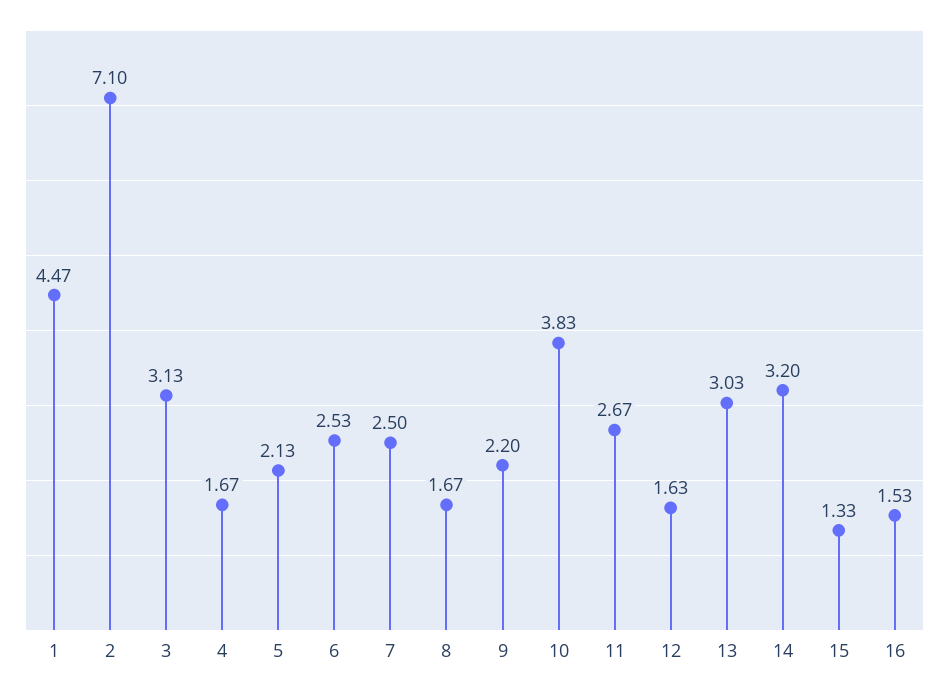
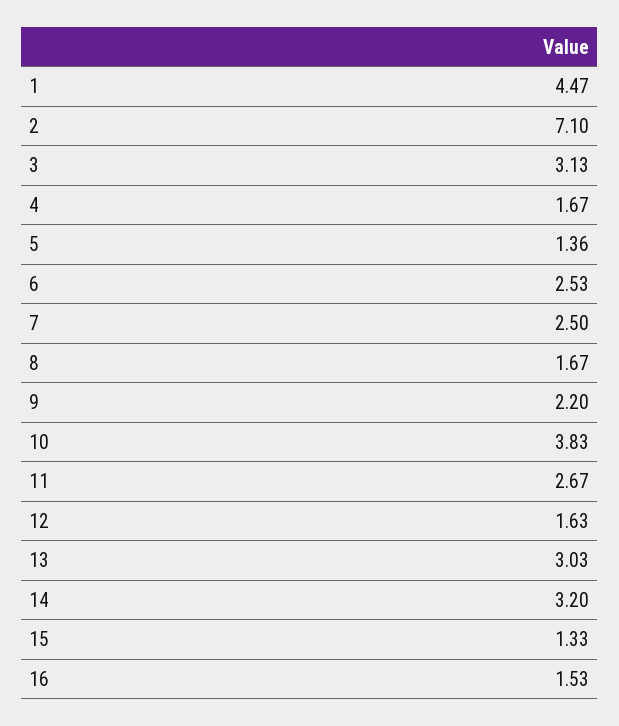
5: 2.13 -> 1.36

